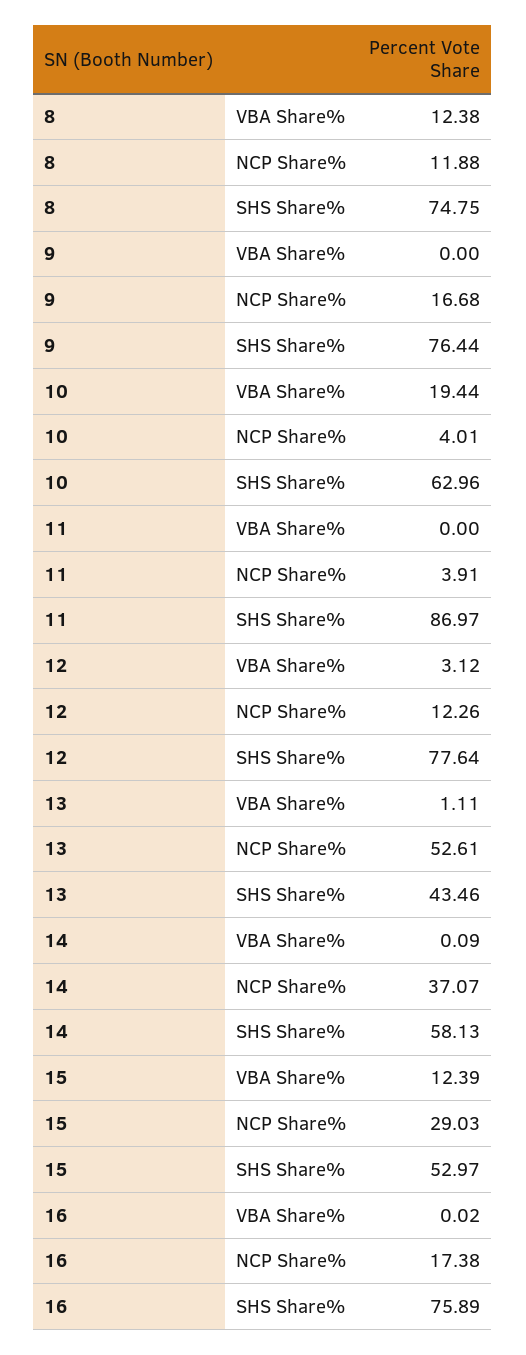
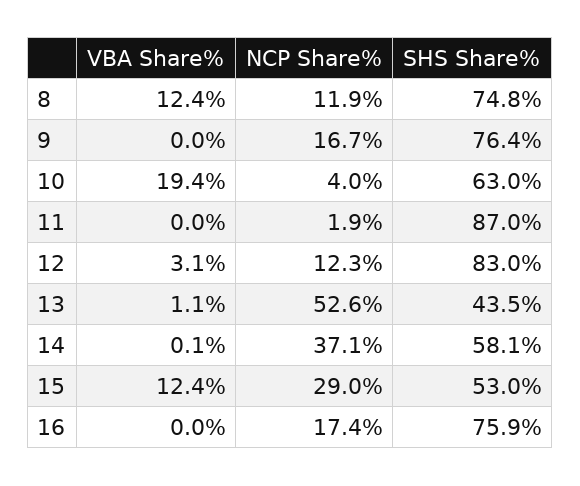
11, NCP Share%: 3.91 -> 1.9
12, SHS Share%: 77.64 -> 83

